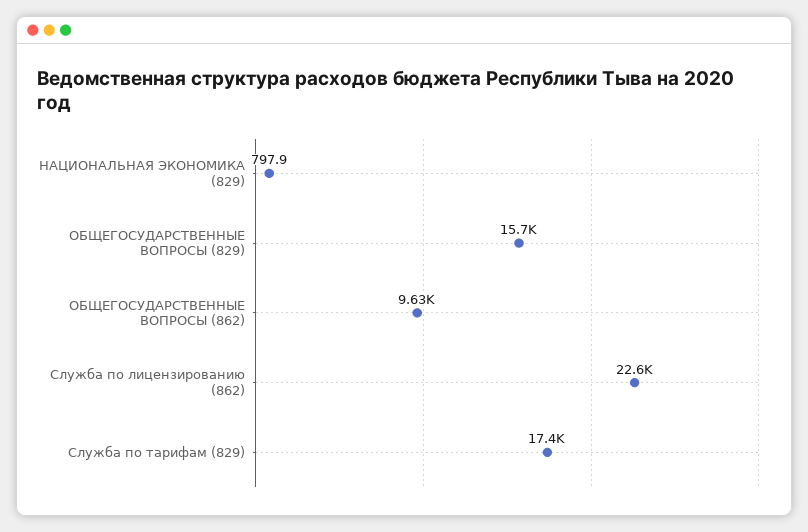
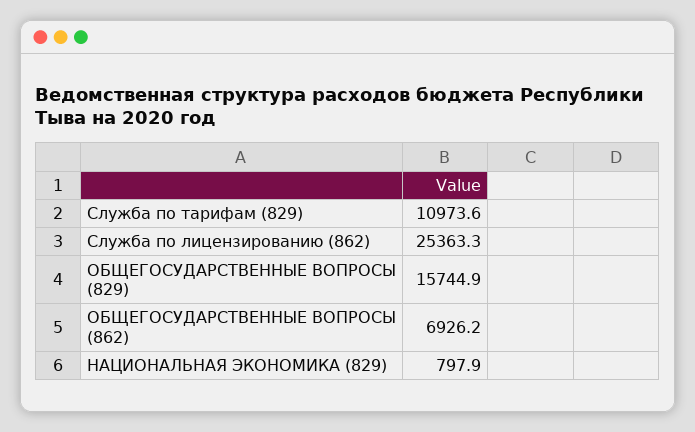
ОБЩЕГОСУДАРСТВЕННЫЕ ВОПРОСЫ (862): 9630 -> 6926.2
Служба по лицензированию (862): 22600 -> 25363.3
Служба по тарифам (829): 17400 -> 10973.6

